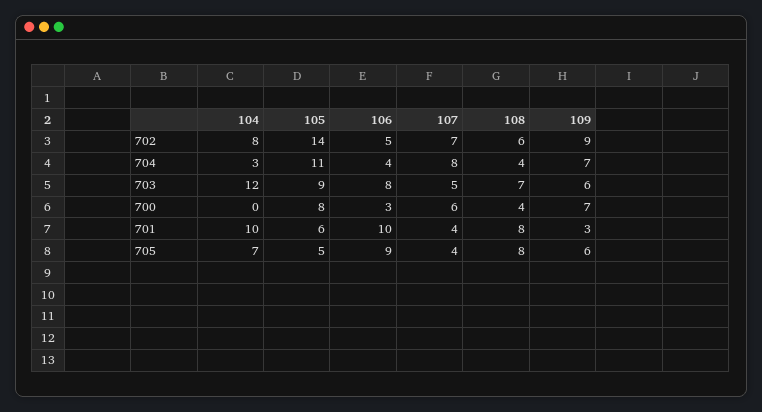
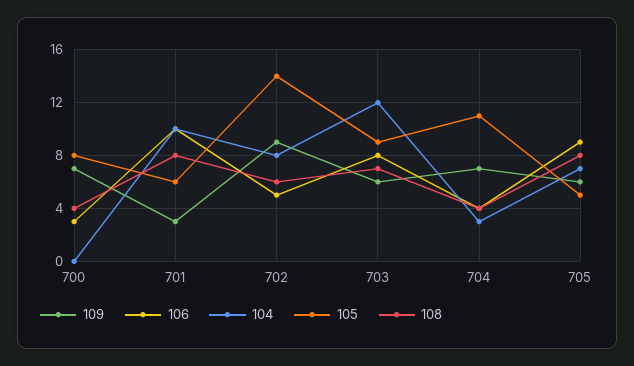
107, 702: 7 -> none
107, 704: 8 -> none
107, 703: 5 -> none
107, 700: 6 -> none
107, 701: 4 -> none
107, 705: 4 -> none

